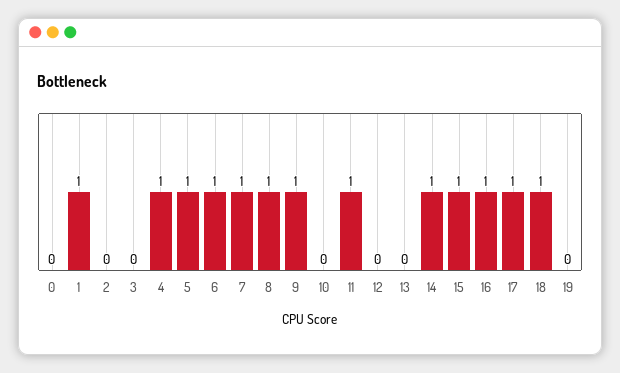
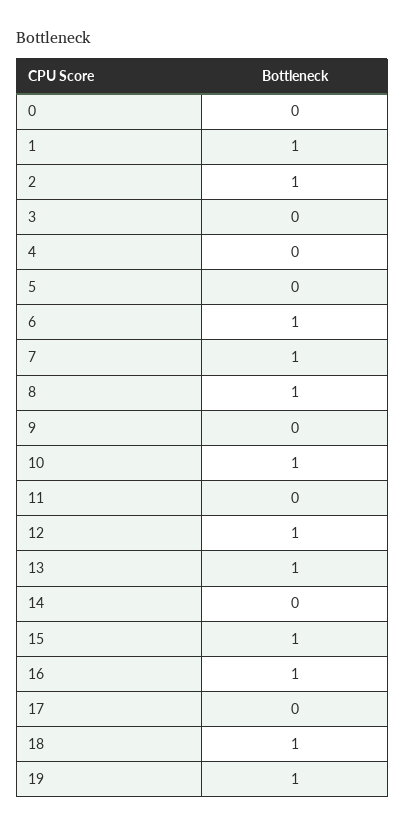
2: 0 -> 1
4: 1 -> 0
5: 1 -> 0
9: 1 -> 0
10: 0 -> 1
11: 1 -> 0
12: 0 -> 1
13: 0 -> 1
14: 1 -> 0
17: 1 -> 0
19: 0 -> 1

